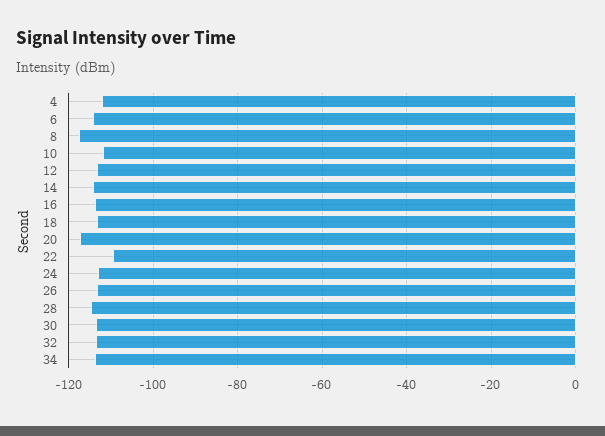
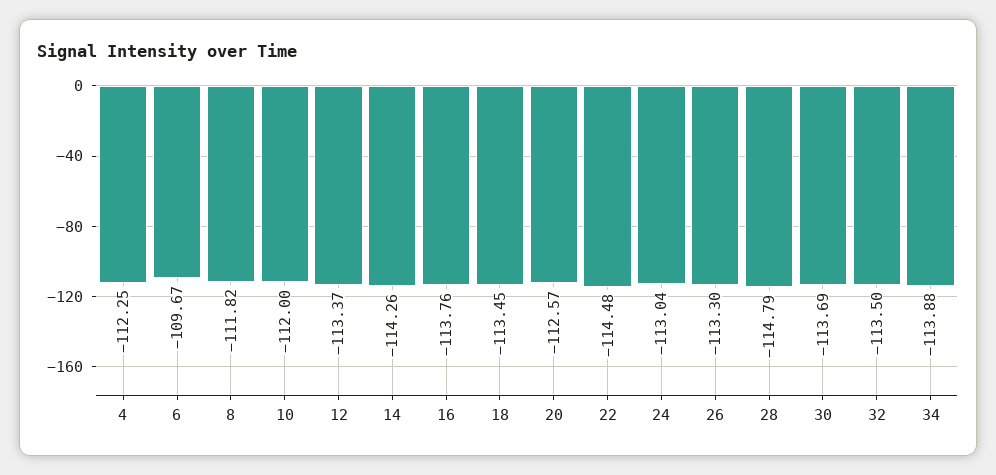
6: -114 -> -109.67
8: -118 -> -111.82
20: -118 -> -112.57
22: -110 -> -114.48

